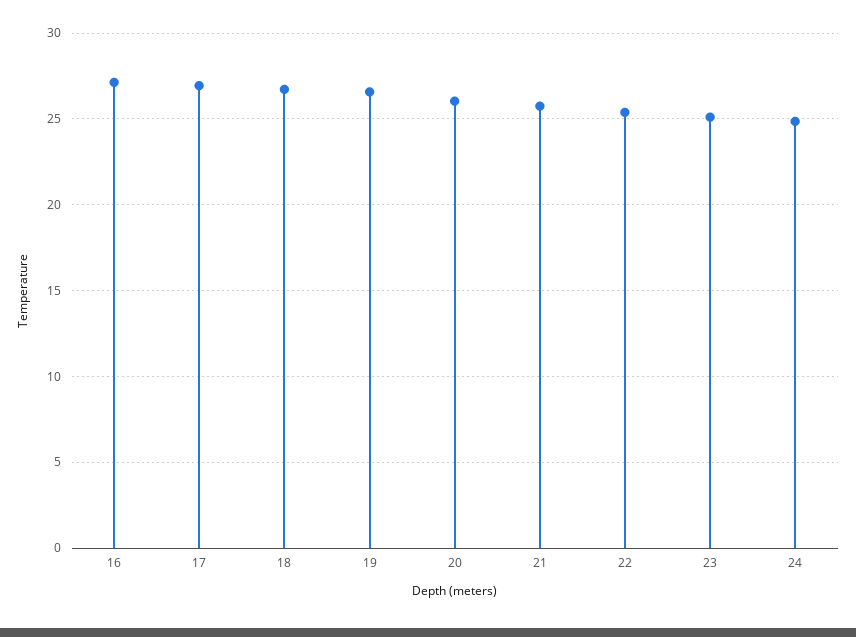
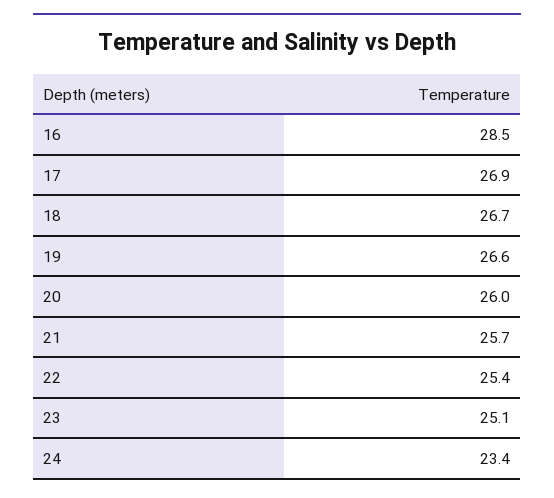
16: 27 -> 28.5
24: 25 -> 23.4

